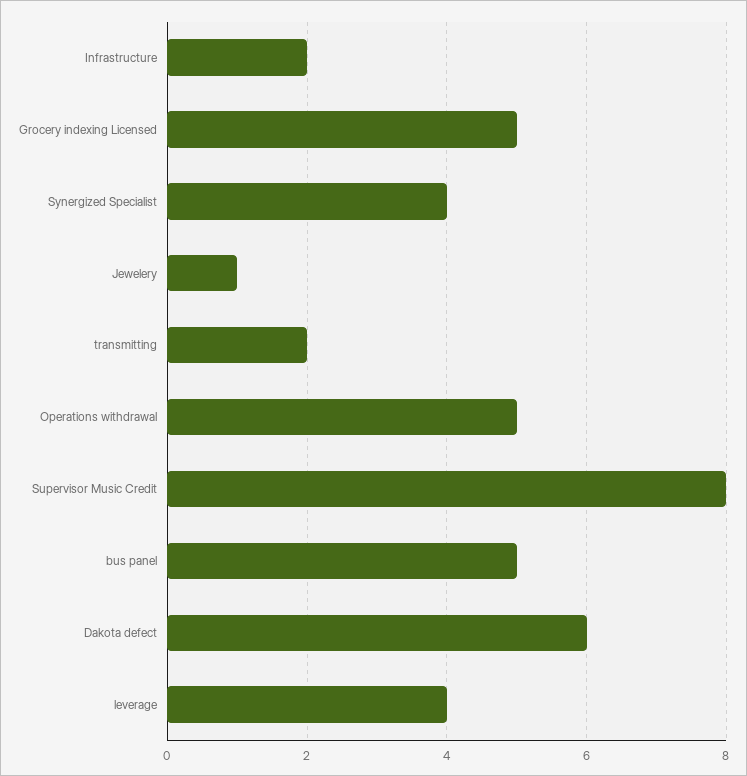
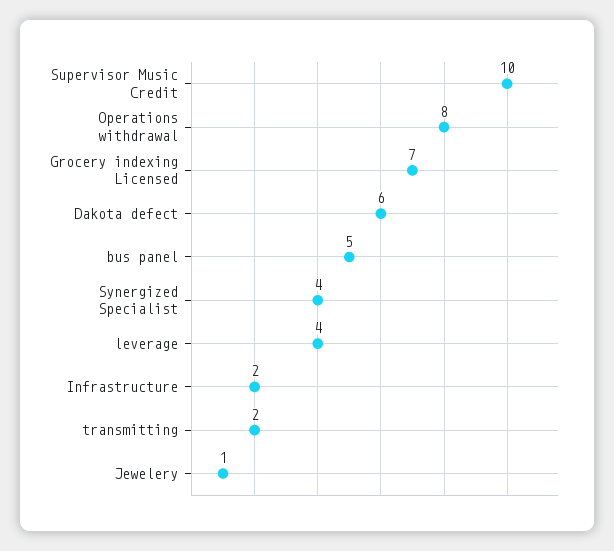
Grocery indexing Licensed: 5 -> 7
Operations withdrawal: 5 -> 8
Supervisor Music Credit: 8 -> 10

